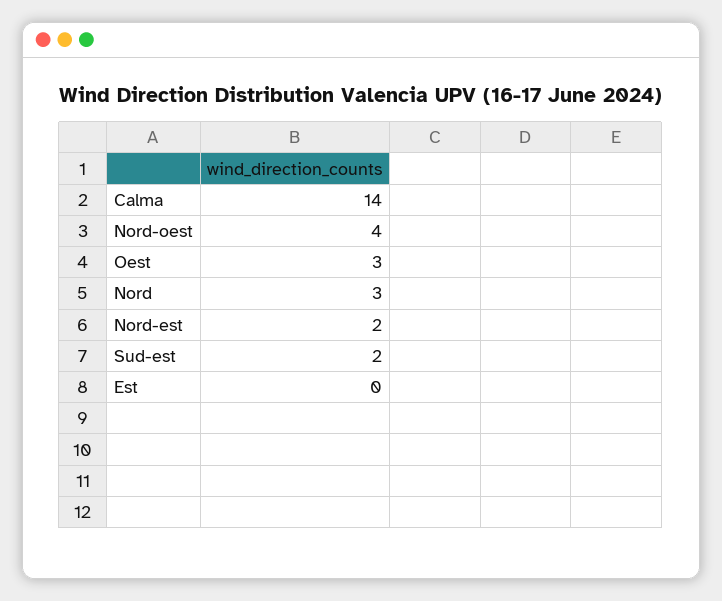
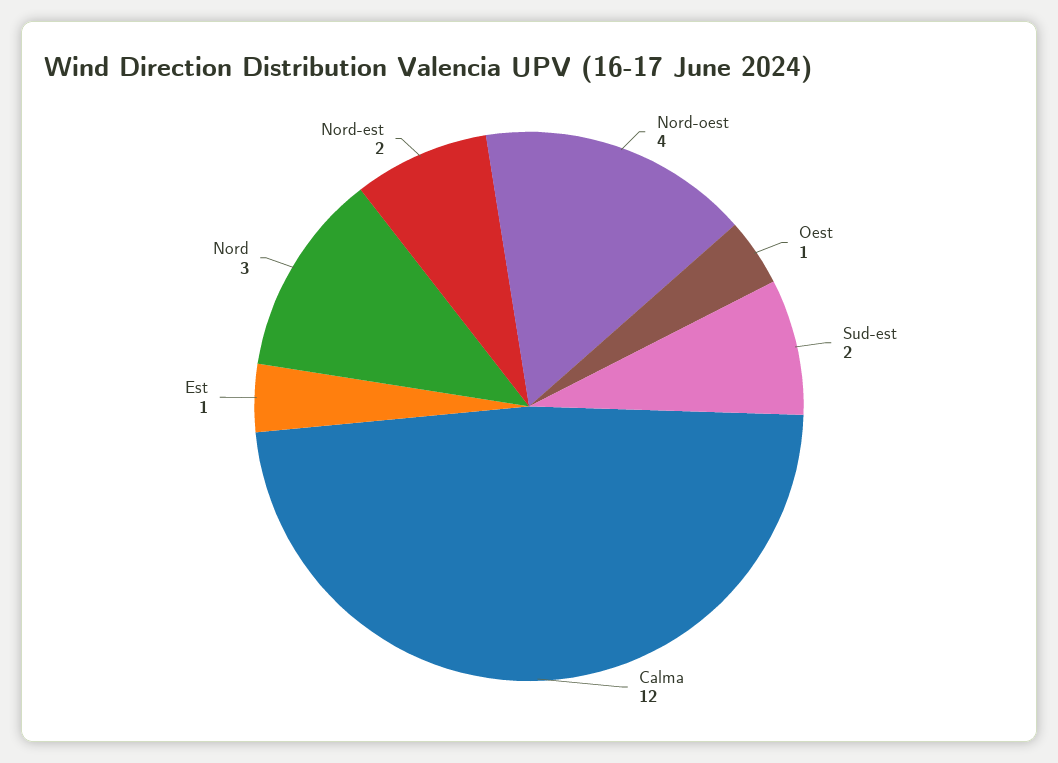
Calma: 14 -> 12
Oest: 3 -> 1
Est: 0 -> 1

